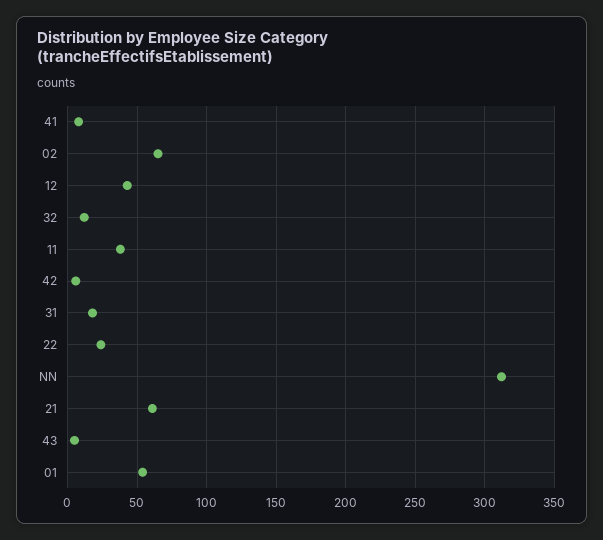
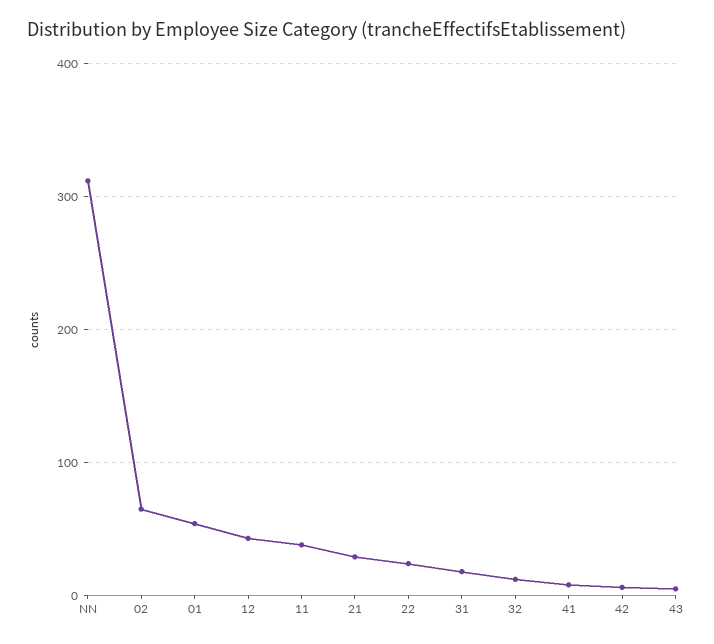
21: 60 -> 30

